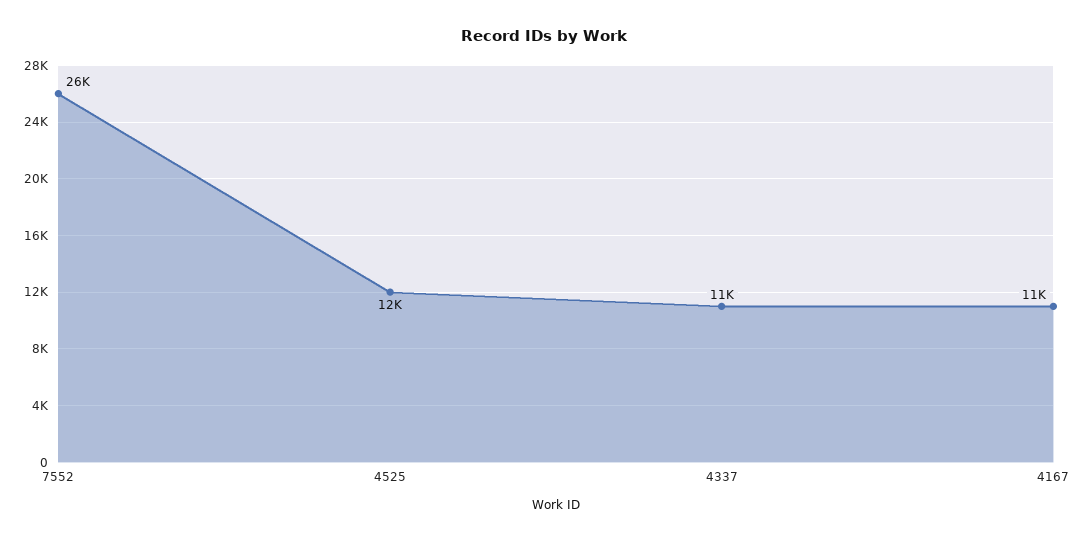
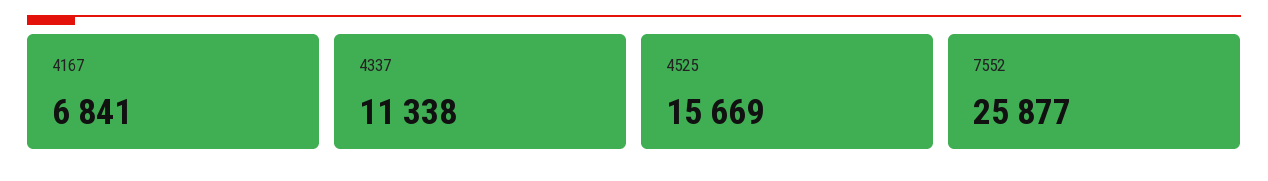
4525: 12000 -> 15669
4167: 11000 -> 6841

